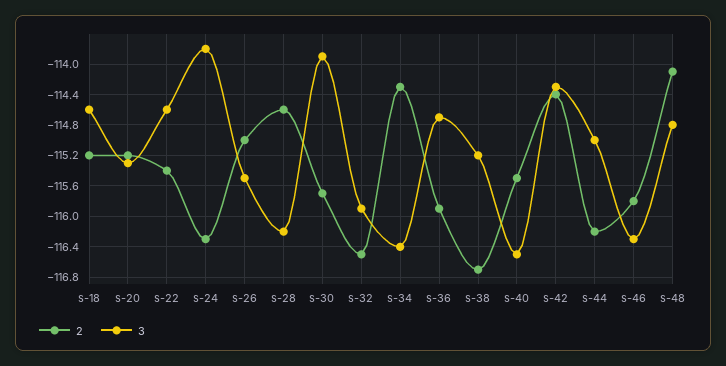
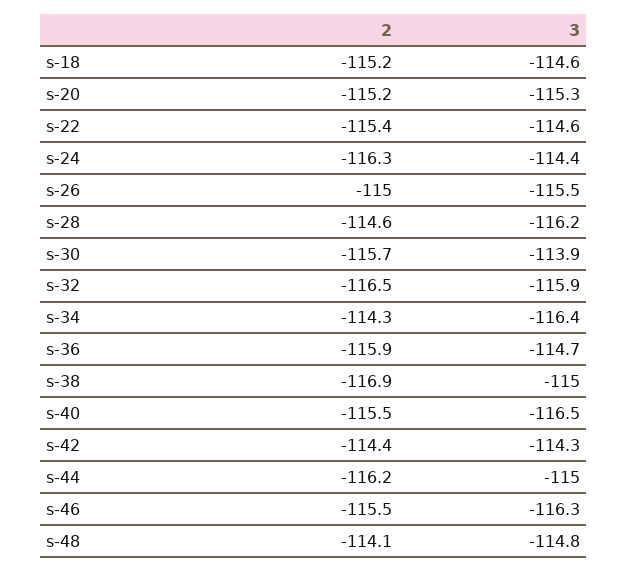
3, s-24: -113.8 -> -114.4
2, s-38: -116.7 -> -116.9
3, s-38: -115.2 -> -115
2, s-46: -115.8 -> -115.5

